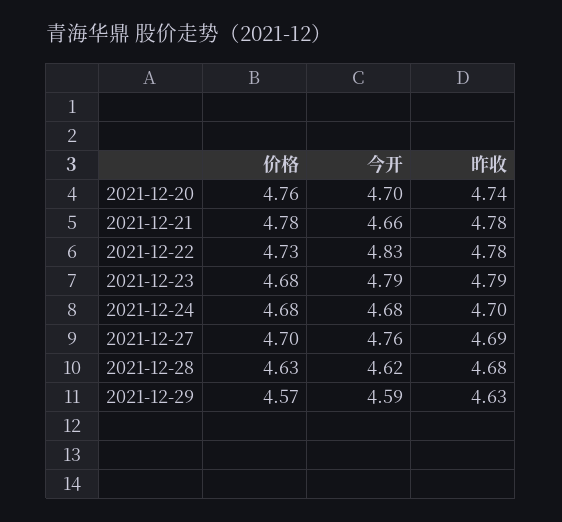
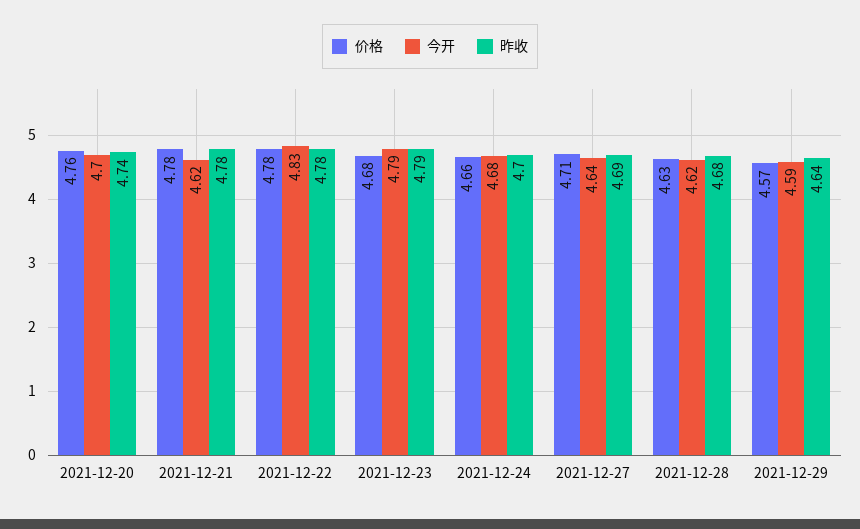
今开, 2021-12-21: 4.66 -> 4.62
价格, 2021-12-22: 4.73 -> 4.78
价格, 2021-12-24: 4.68 -> 4.66
价格, 2021-12-27: 4.7 -> 4.71
今开, 2021-12-27: 4.76 -> 4.64
昨收, 2021-12-29: 4.63 -> 4.64

